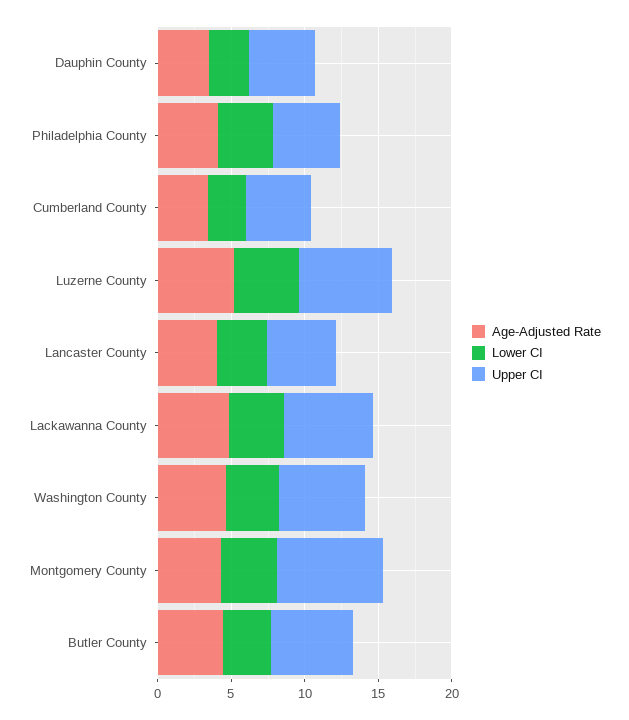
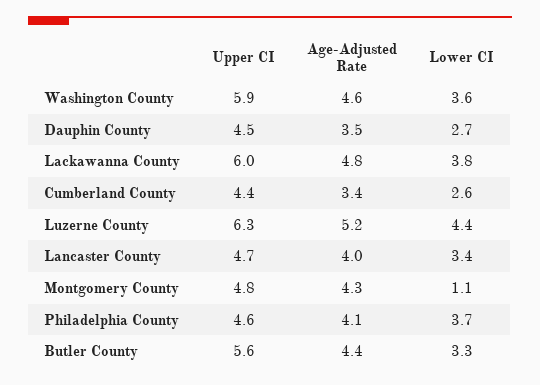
Lower CI, Montgomery County: 4 -> 1.1
Upper CI, Montgomery County: 7 -> 4.8

